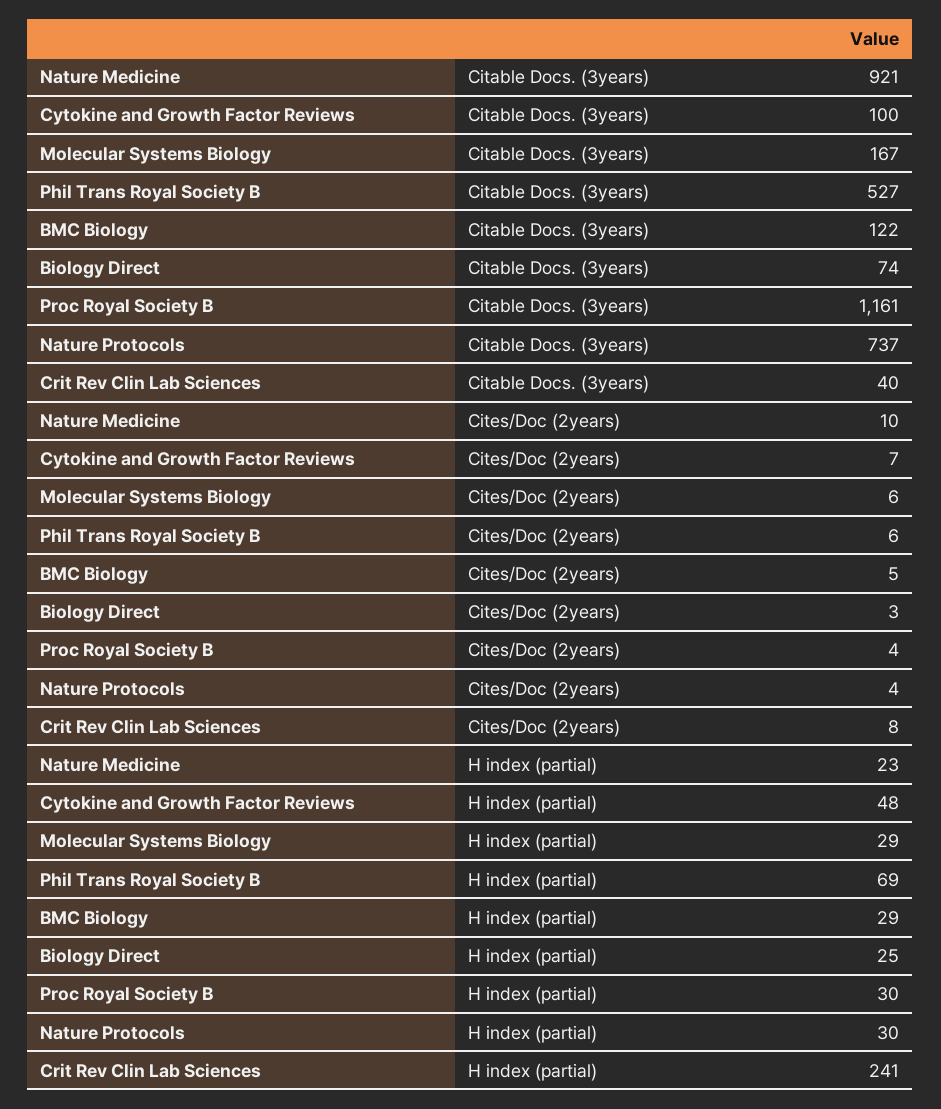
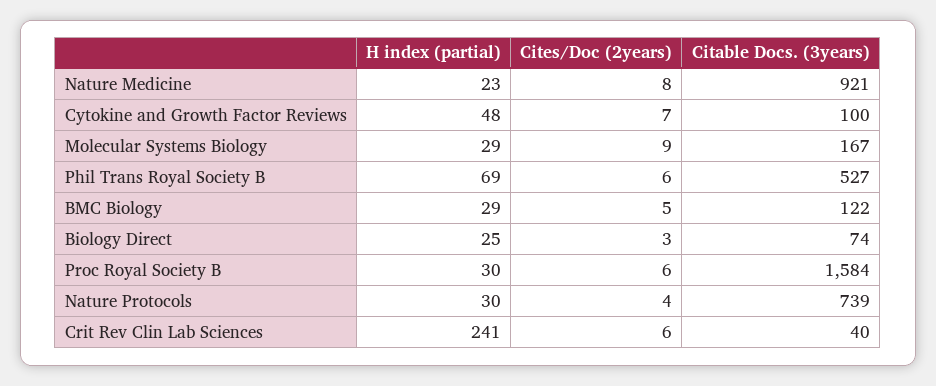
Proc Royal Society B, Citable Docs. (3years): 1161 -> 1584
Nature Protocols, Citable Docs. (3years): 737 -> 739
Nature Medicine, Cites/Doc (2years): 10 -> 8
Molecular Systems Biology, Cites/Doc (2years): 6 -> 9
Proc Royal Society B, Cites/Doc (2years): 4 -> 6
Crit Rev Clin Lab Sciences, Cites/Doc (2years): 8 -> 6

